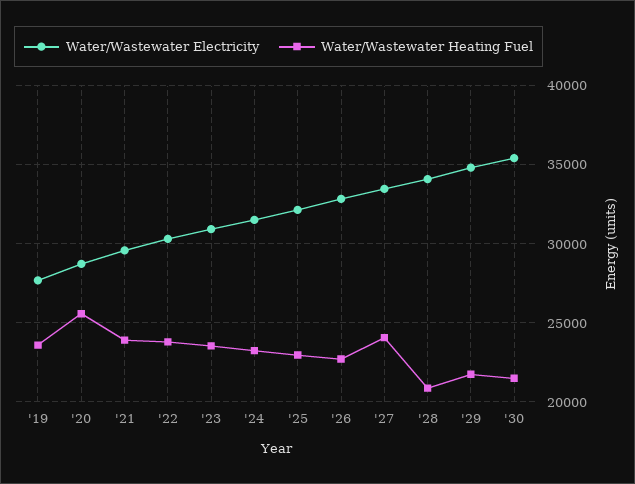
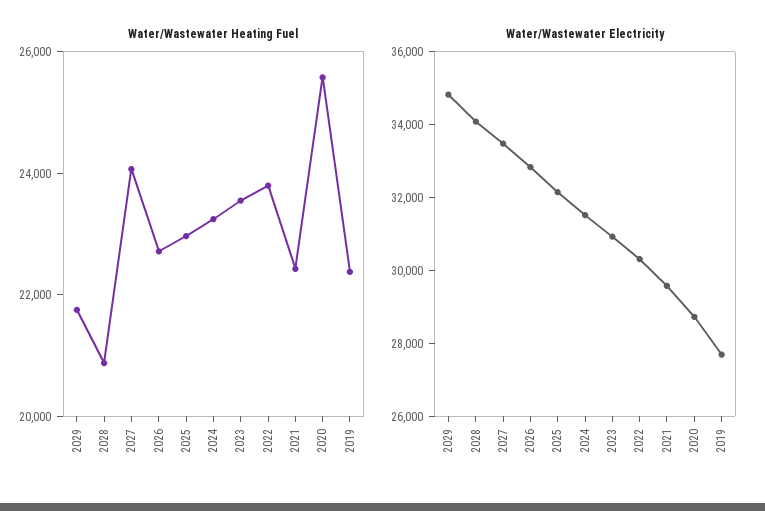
Water/Wastewater Heating Fuel, '19: 23500 -> 22500
Water/Wastewater Heating Fuel, '21: 24000 -> 22500
Water/Wastewater Electricity, '30: 35500 -> none
Water/Wastewater Heating Fuel, '30: 21500 -> none

